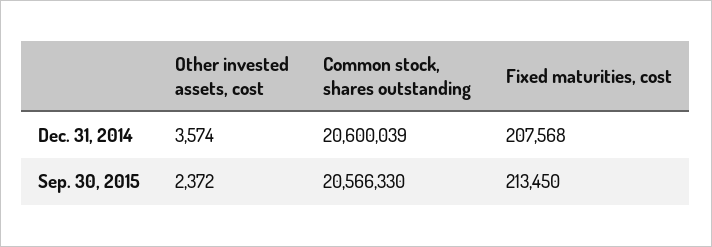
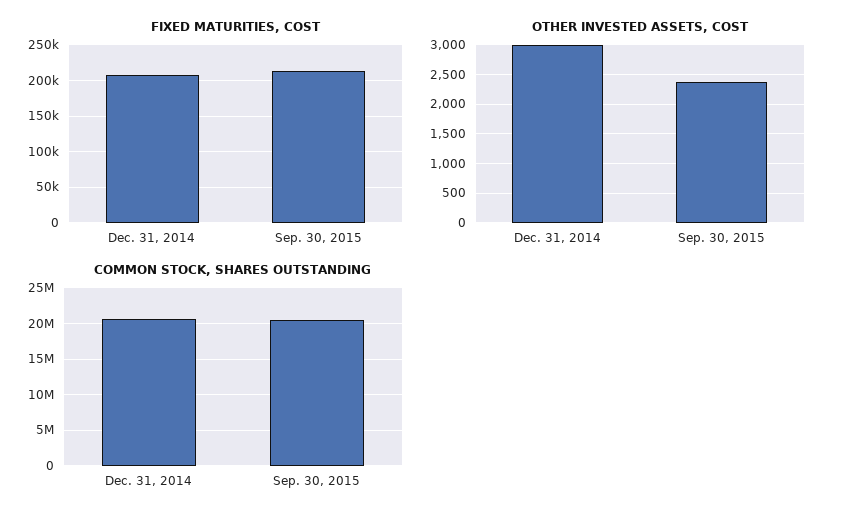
Other invested assets, cost, Dec. 31, 2014: 3574 -> 3000

